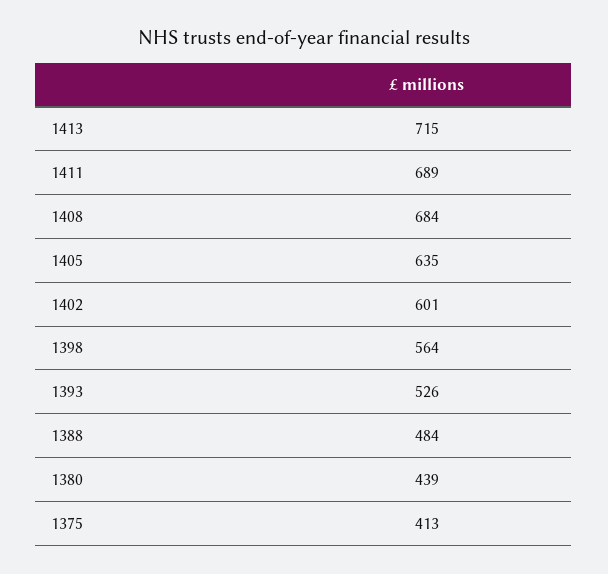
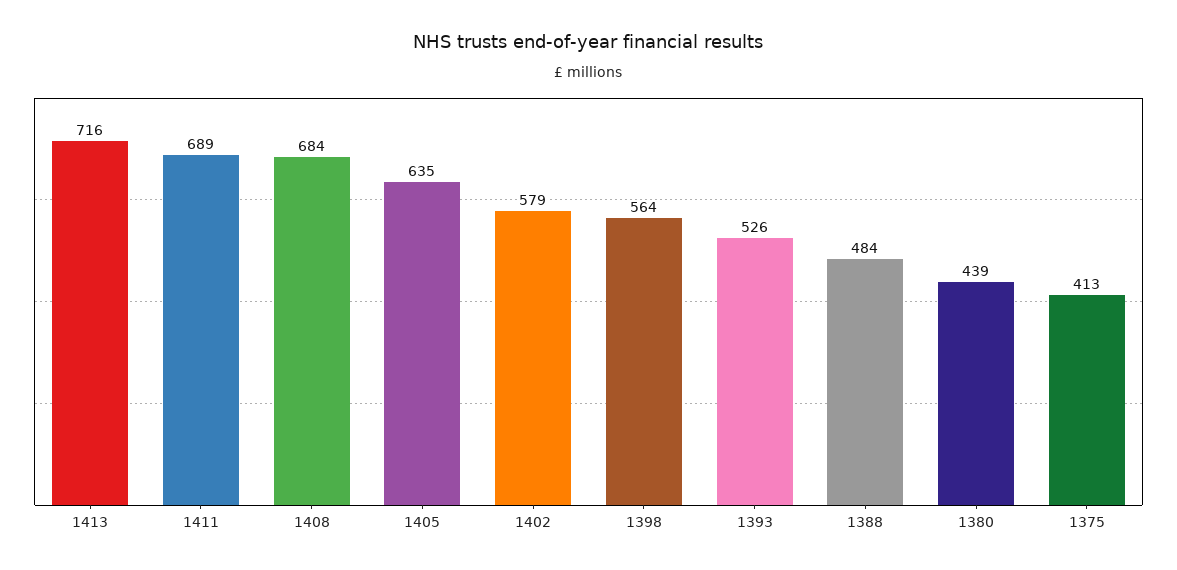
1413: 715 -> 716
1402: 601 -> 579

